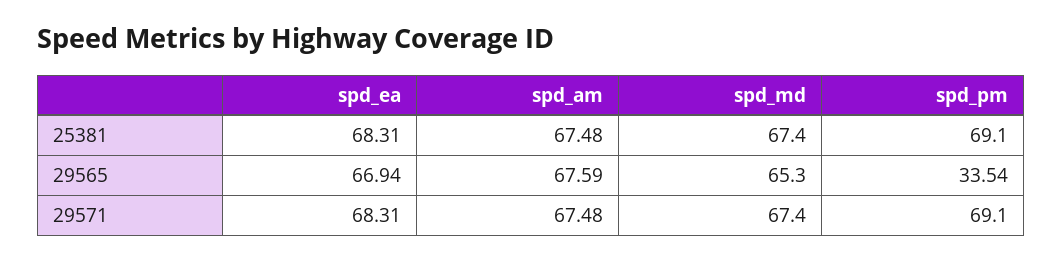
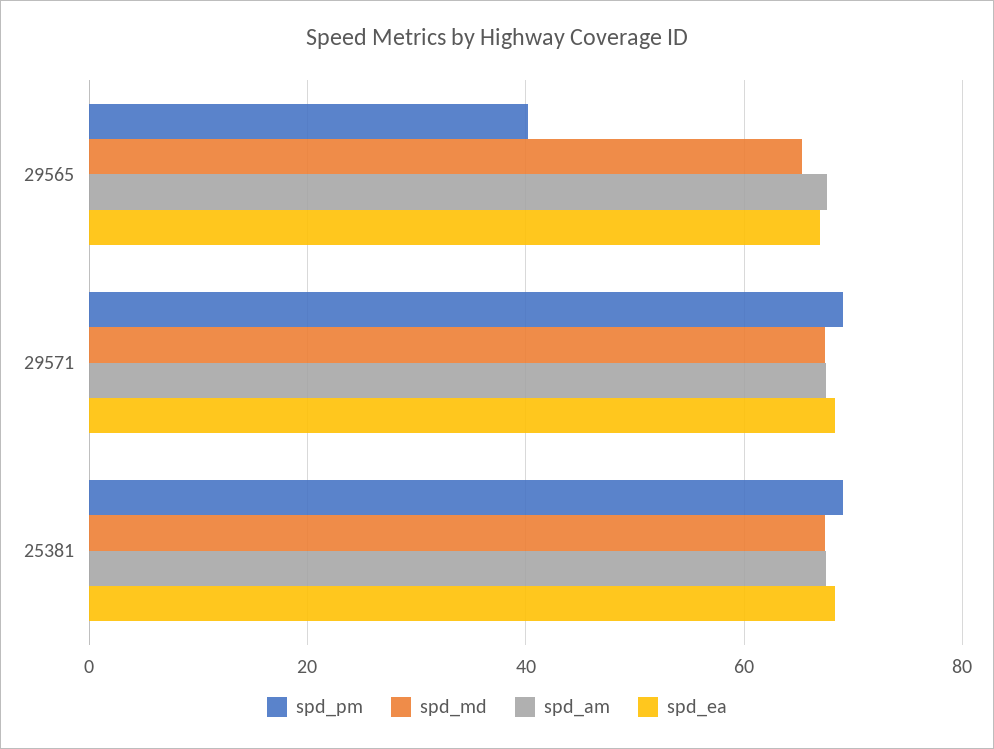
spd_pm, 29565: 33.54 -> 40

